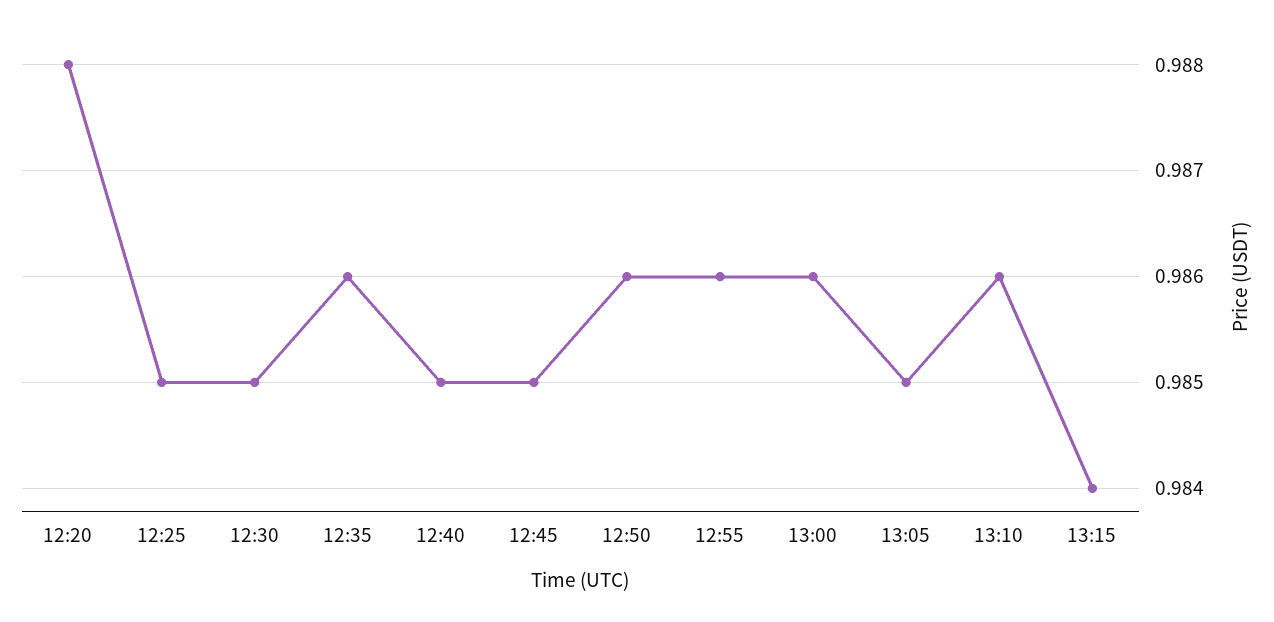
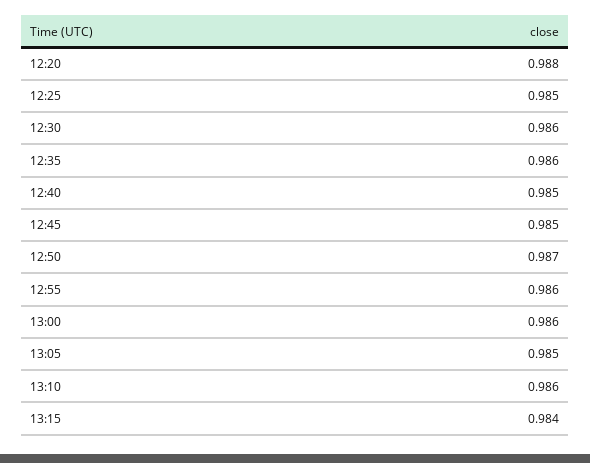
12:30: 0.985 -> 0.986
12:50: 0.986 -> 0.987

